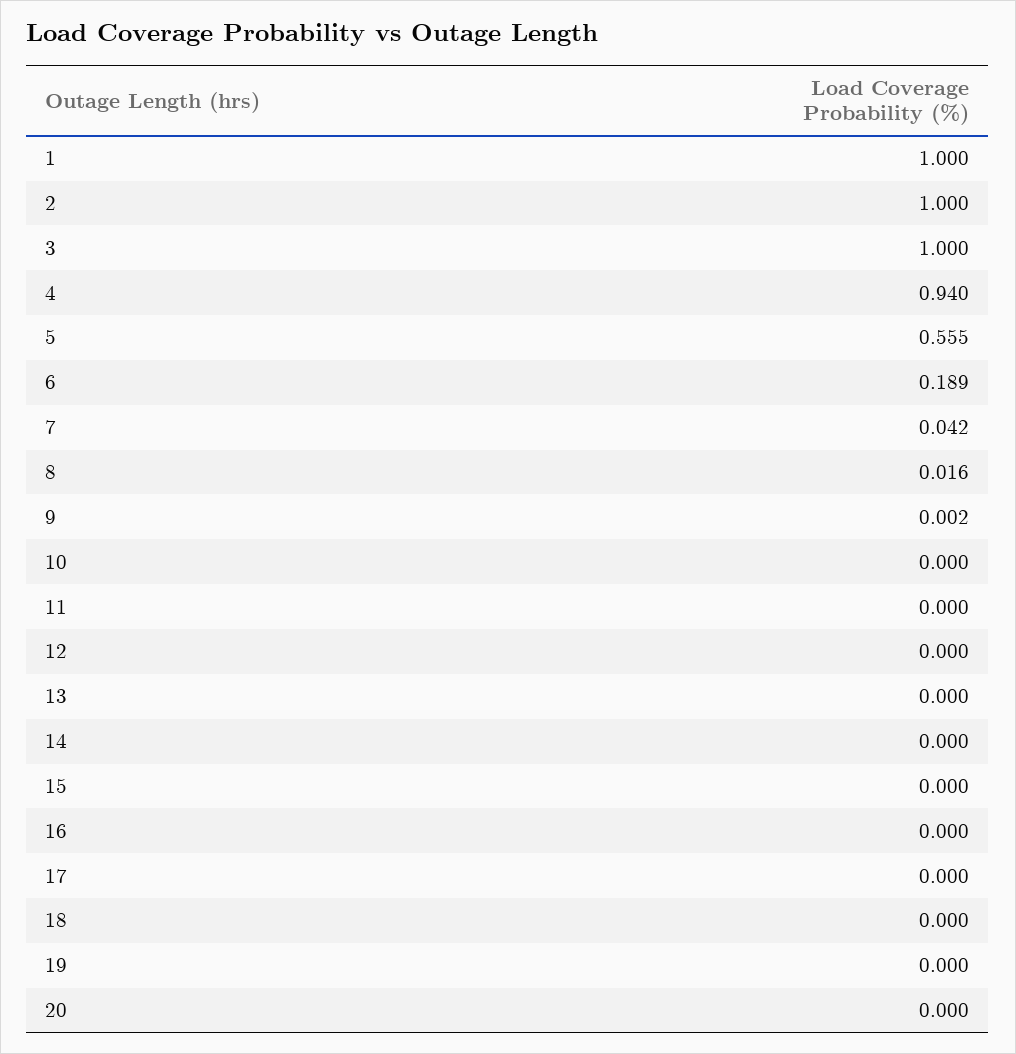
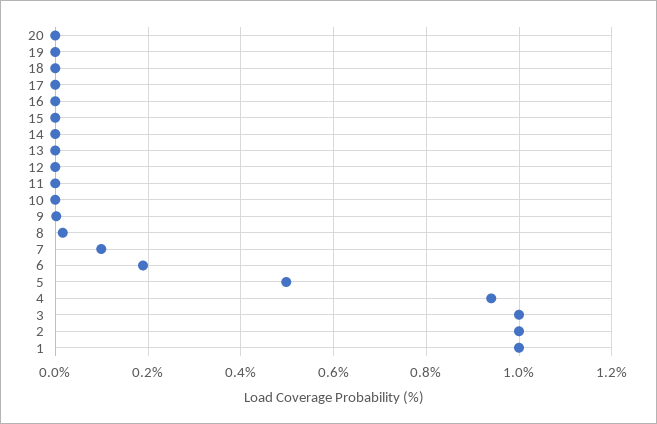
5: 0.555 -> 0.5
7: 0.042 -> 0.1

